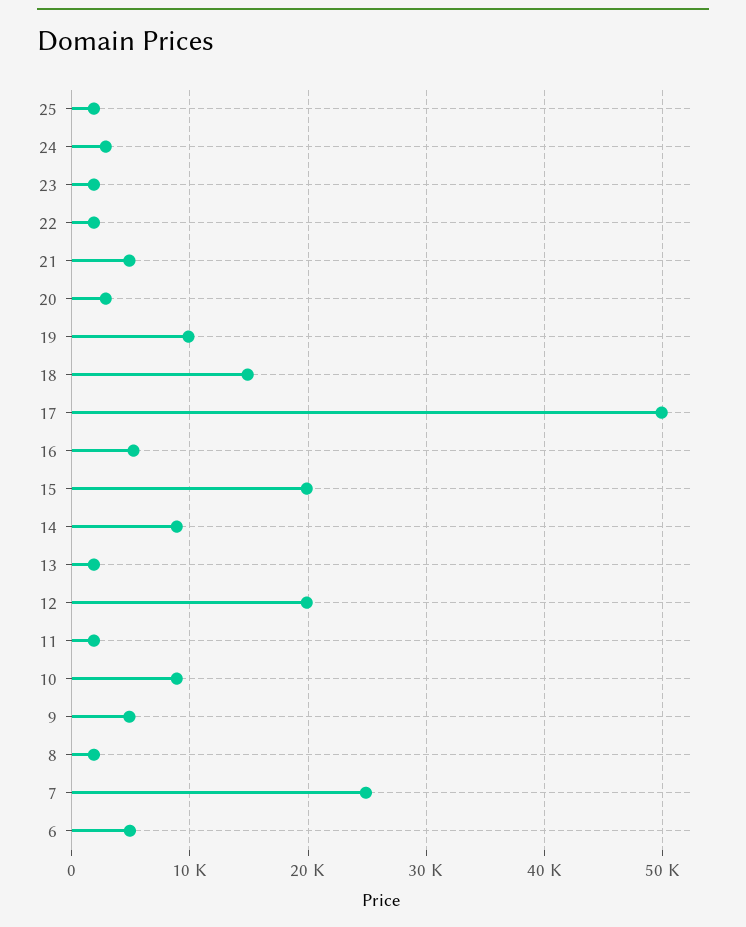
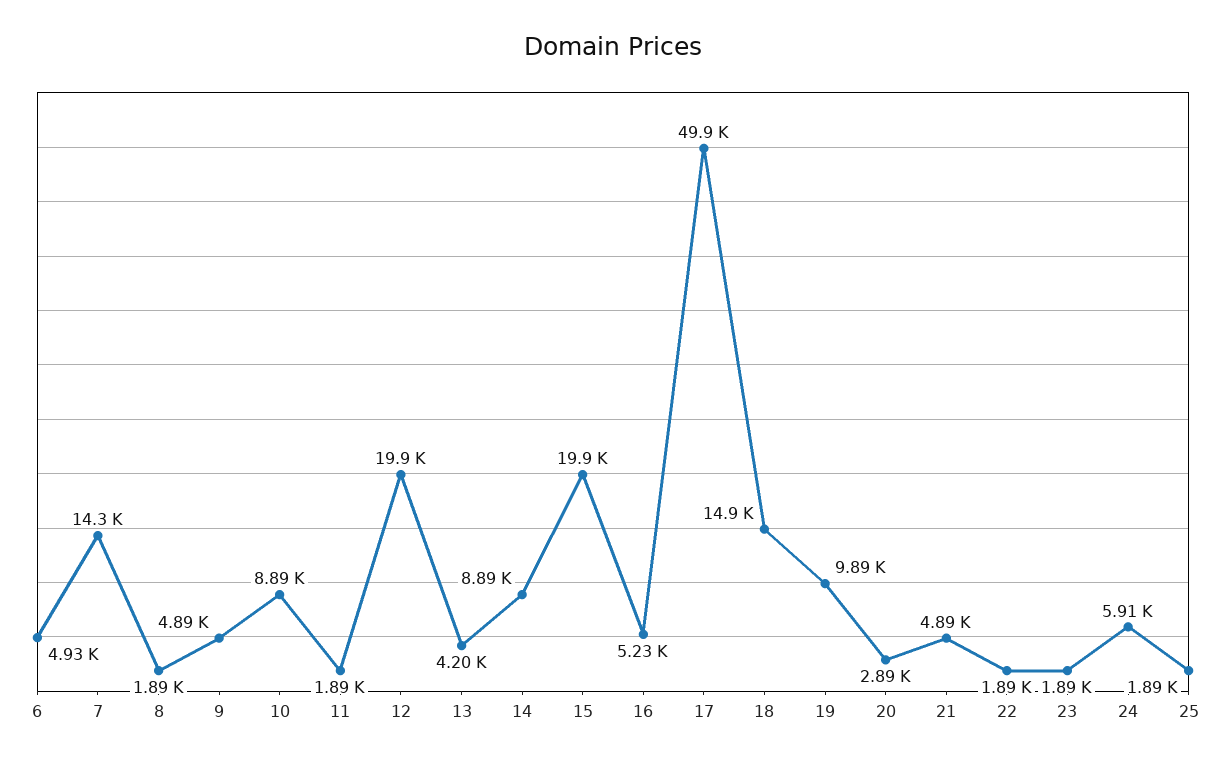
24: 3000 -> 5910
13: 2000 -> 4200
7: 25000 -> 14300

